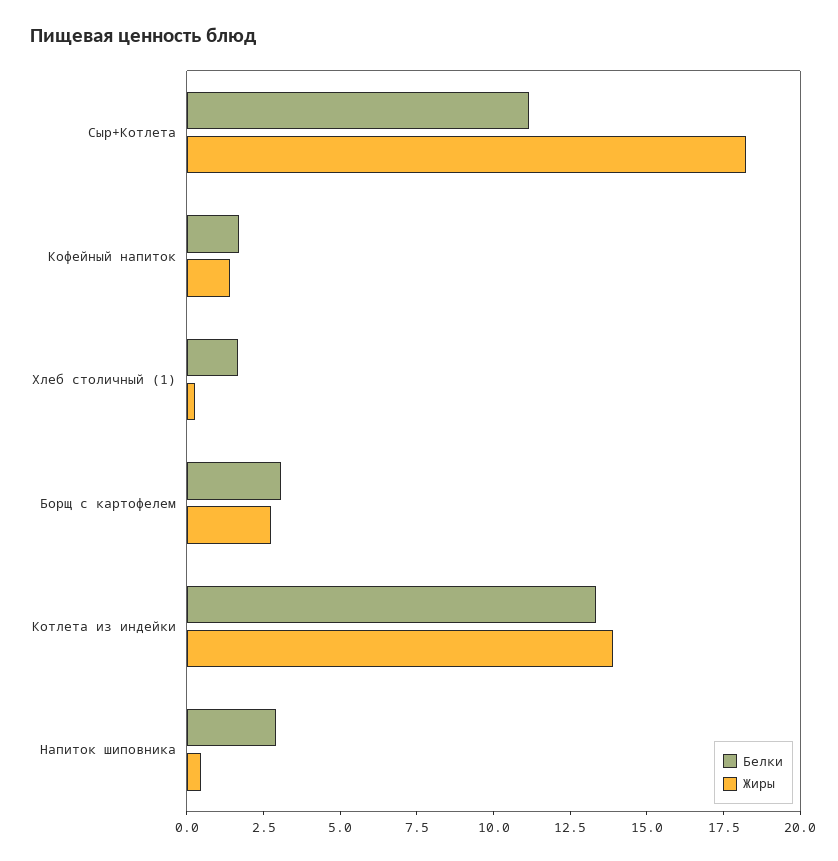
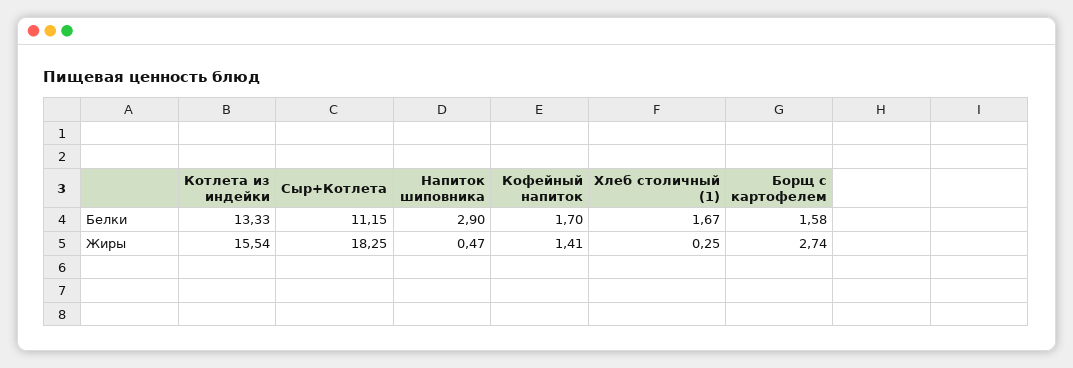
Белки, Борщ с картофелем: 3 -> 1.58
Жиры, Котлета из индейки: 14 -> 15.54

